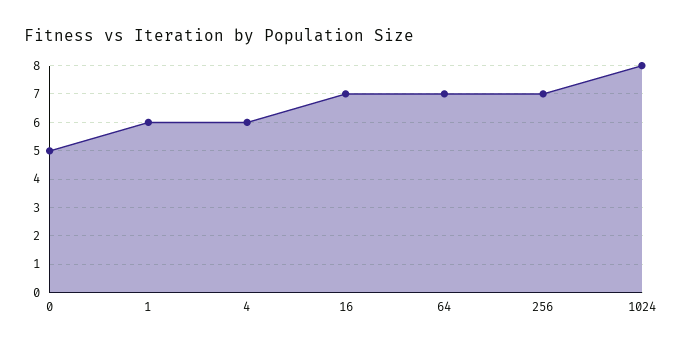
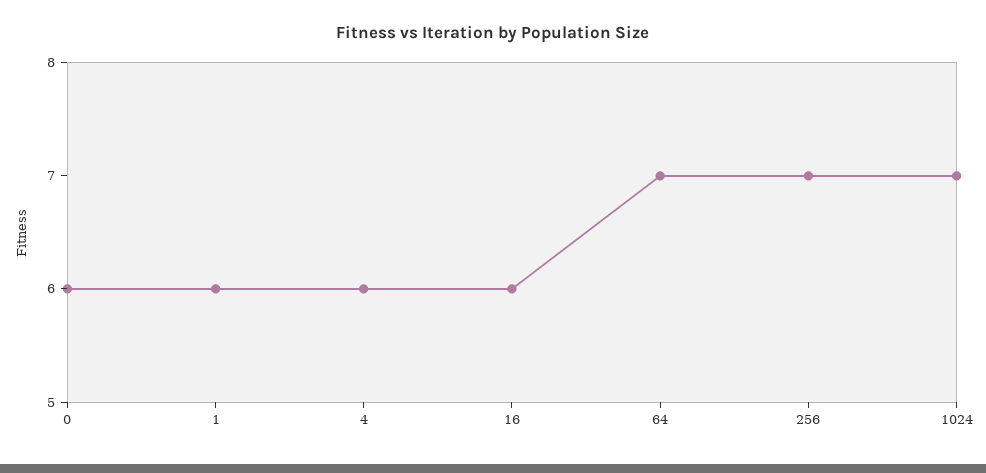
0: 5 -> 6
16: 7 -> 6
1024: 8 -> 7

